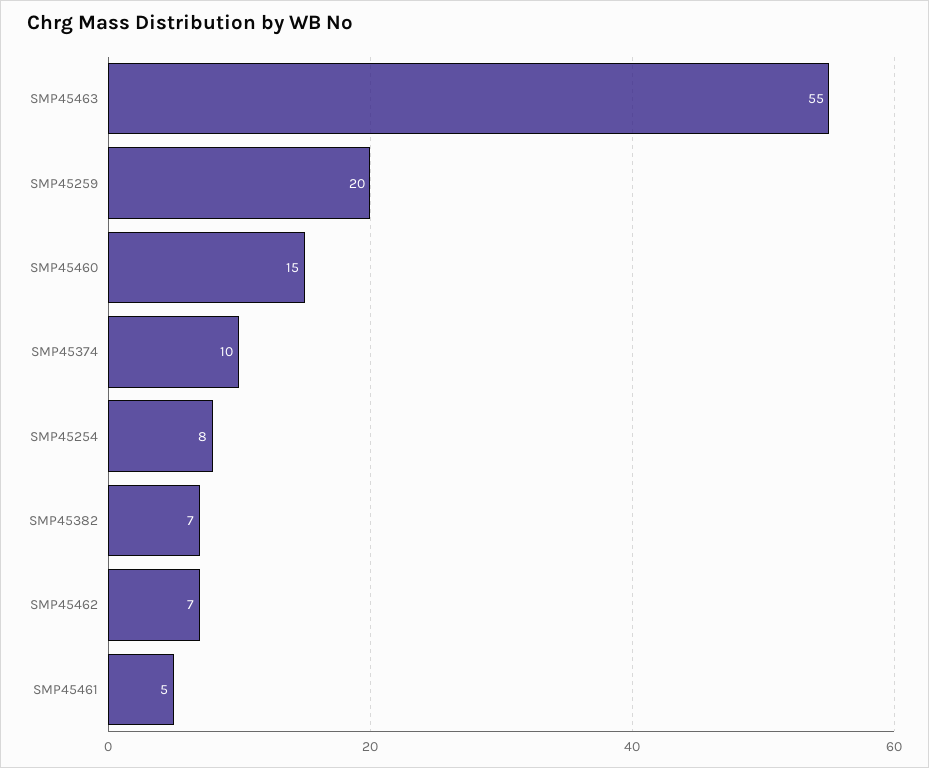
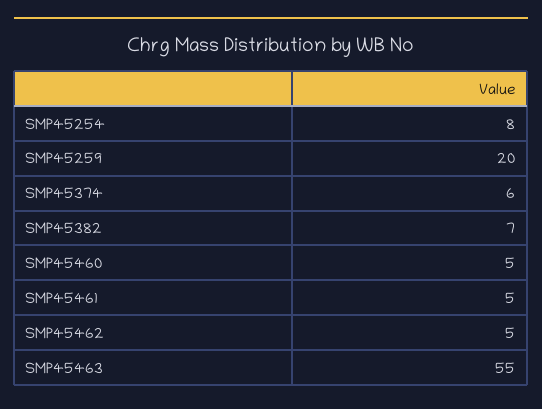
SMP45460: 15 -> 5
SMP45374: 10 -> 6
SMP45462: 7 -> 5

